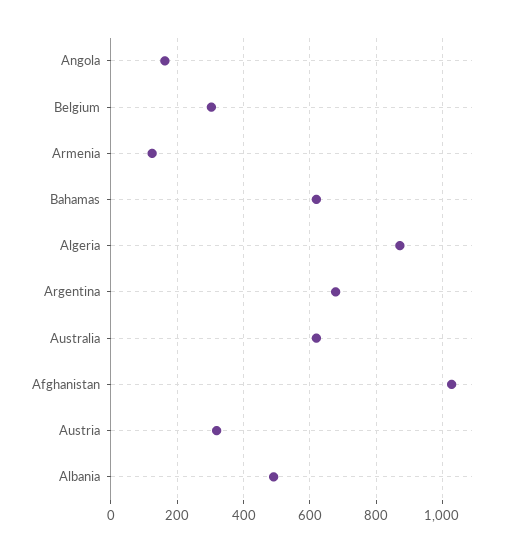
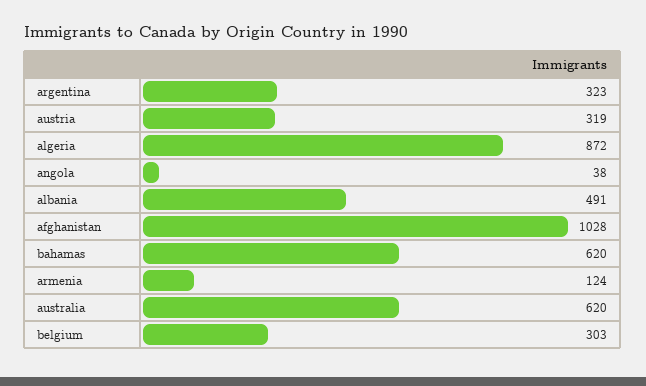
Angola: 160 -> 38
Argentina: 680 -> 323

